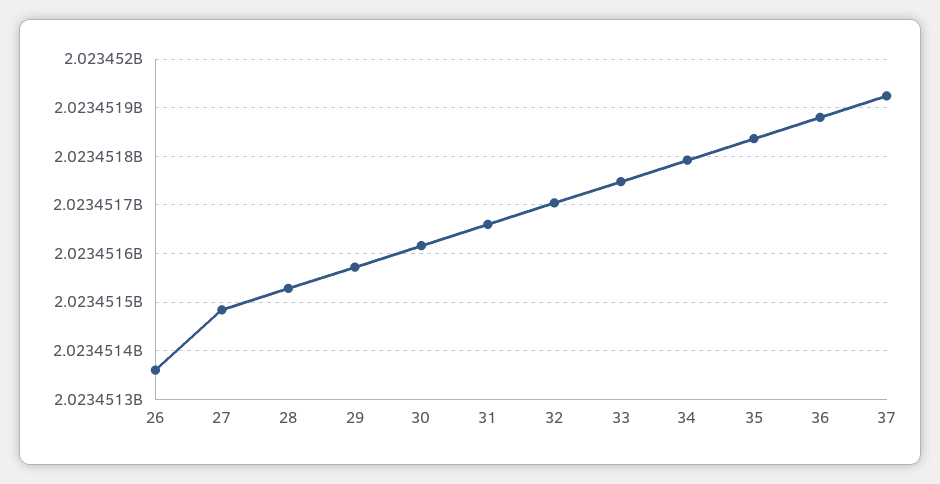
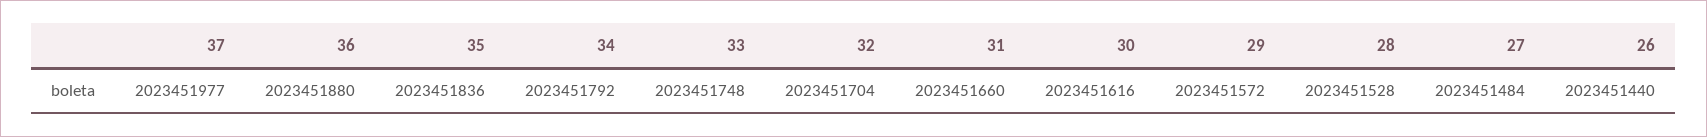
26: 2023451360 -> 2023451440
37: 2023451920 -> 2023451977

